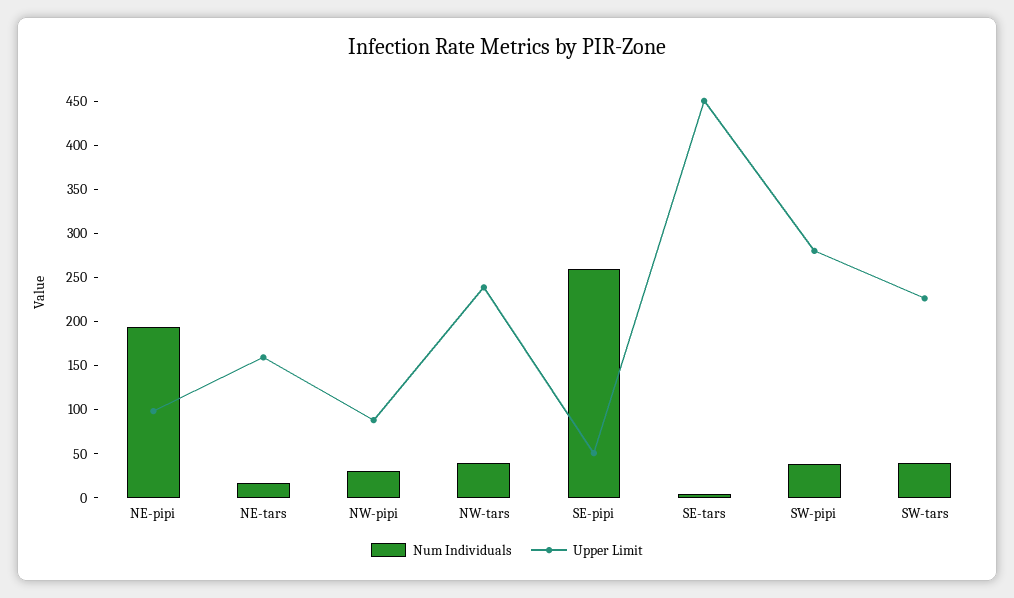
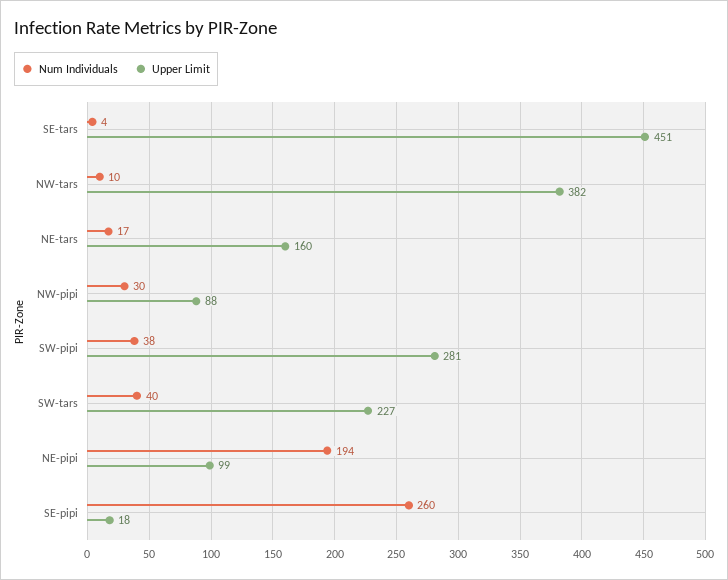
Num Individuals, NW-tars: 40 -> 10
Upper Limit, NW-tars: 240 -> 382
Upper Limit, SE-pipi: 50 -> 18

